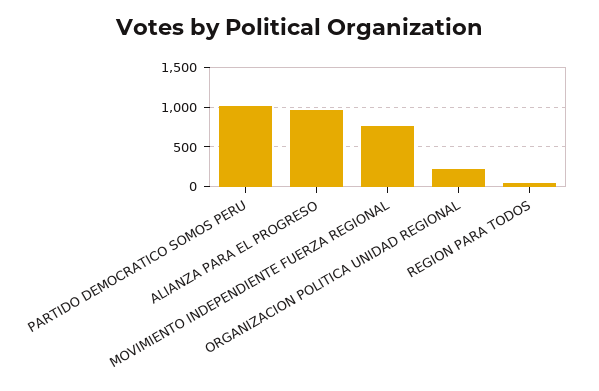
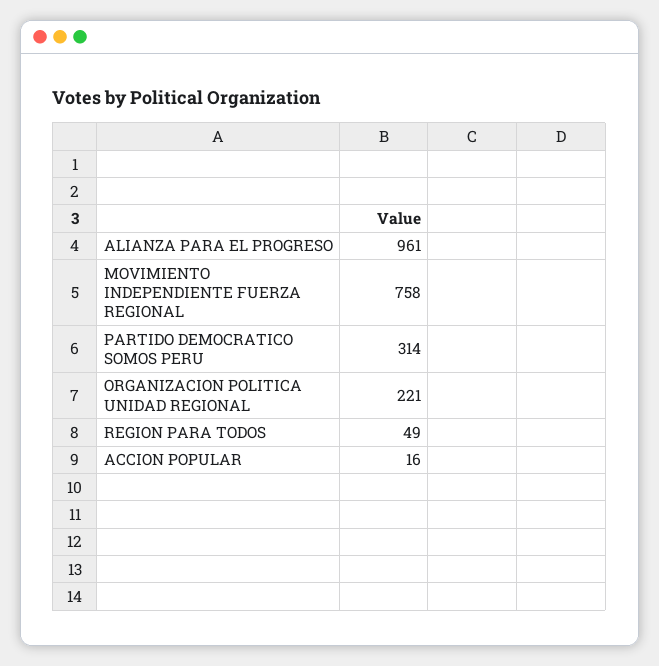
PARTIDO DEMOCRATICO SOMOS PERU: 1000 -> 314
ACCION POPULAR: none -> 16

